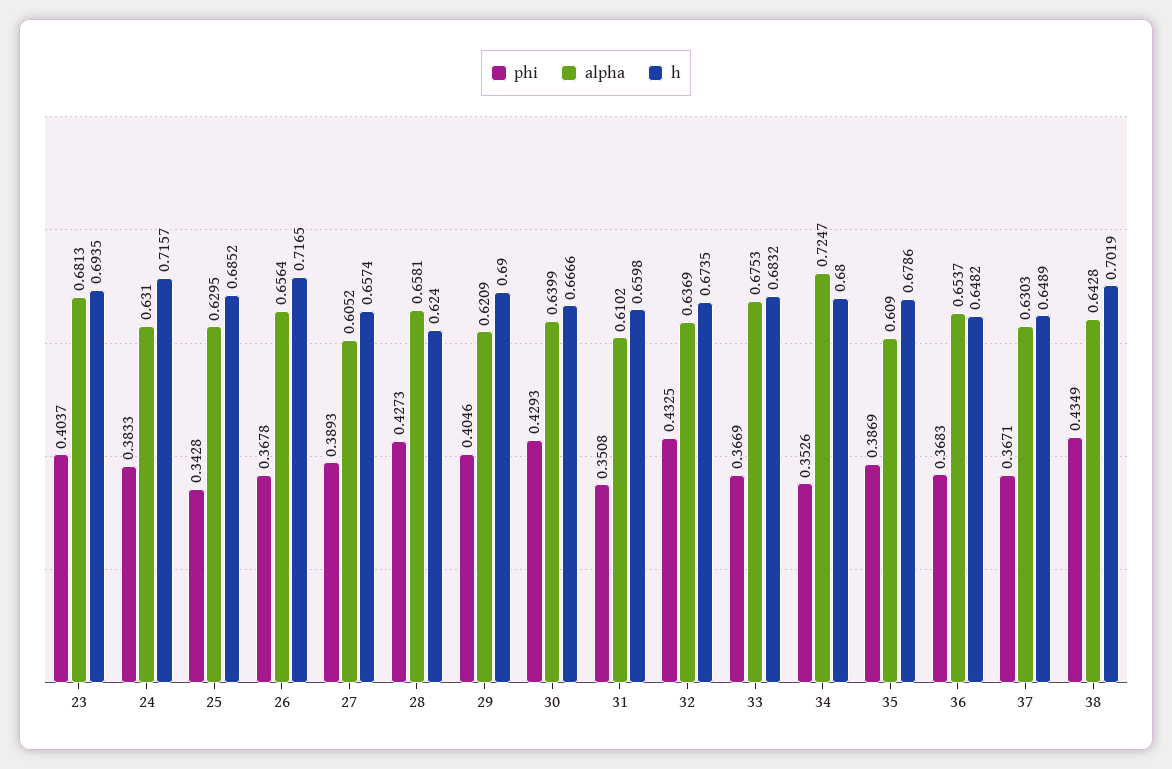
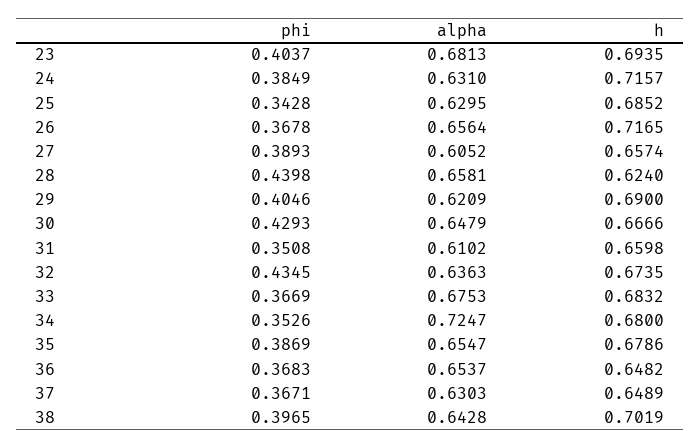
phi, 24: 0.3833 -> 0.3849
phi, 28: 0.4273 -> 0.4398
alpha, 30: 0.6399 -> 0.6479
phi, 32: 0.4325 -> 0.4345
alpha, 32: 0.6369 -> 0.6363
alpha, 35: 0.609 -> 0.6547
phi, 38: 0.4349 -> 0.3965

